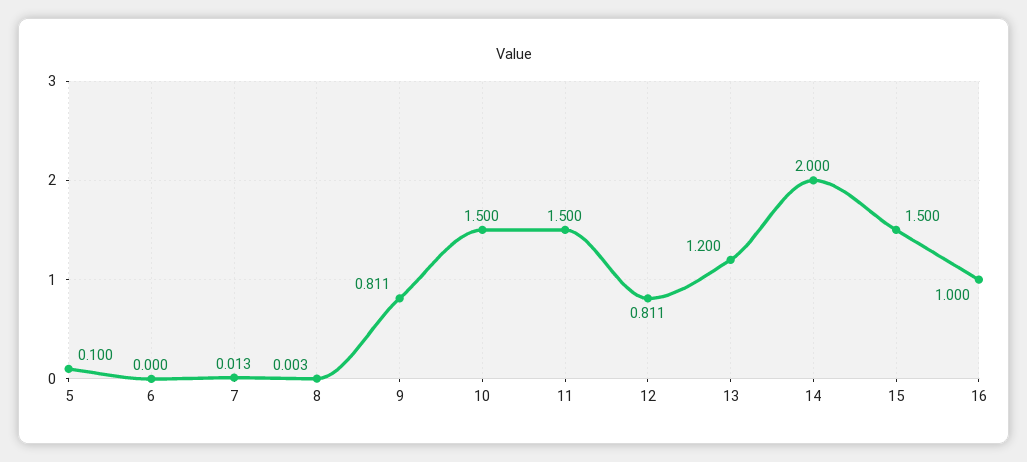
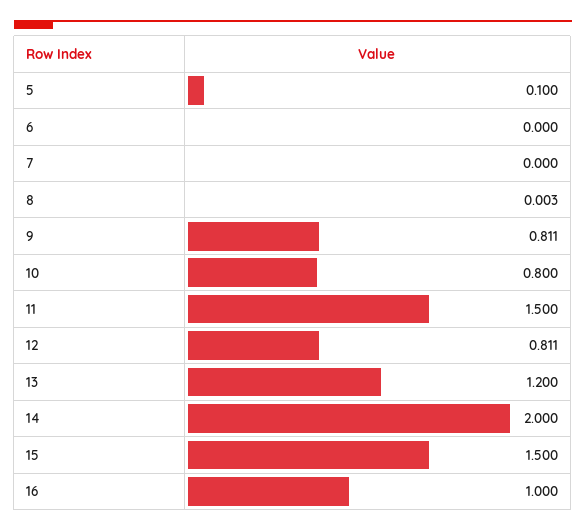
7: 0.013 -> 0
10: 1.5 -> 0.8

